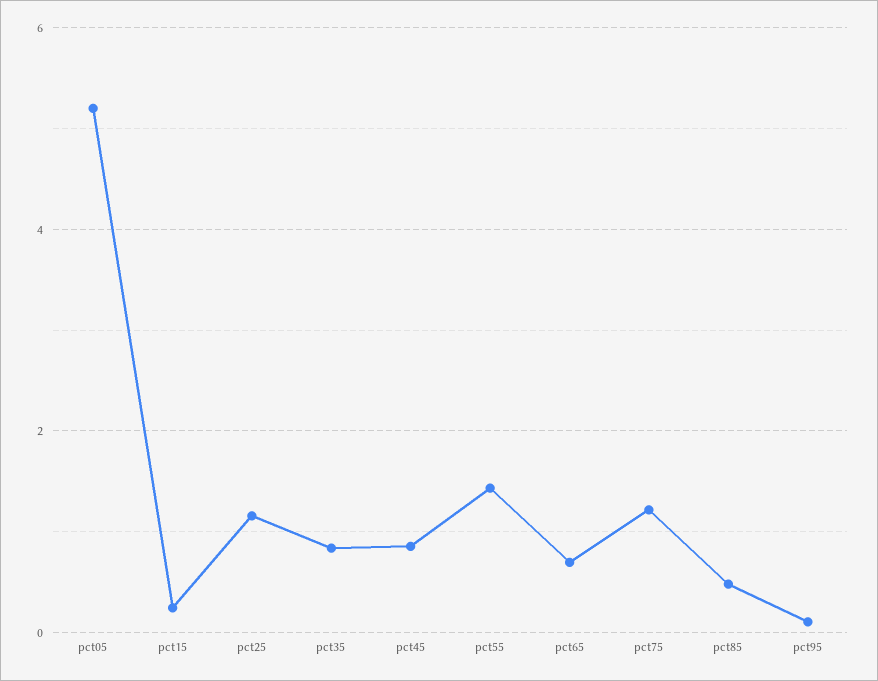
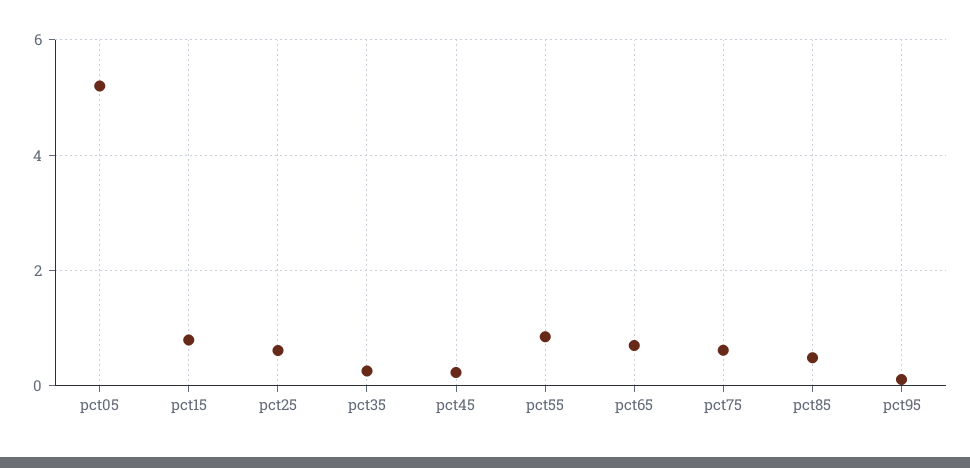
pct15: 0.2 -> 0.8
pct25: 1.2 -> 0.6
pct35: 0.8 -> 0.2
pct45: 0.8 -> 0.2
pct55: 1.4 -> 0.8
pct75: 1.2 -> 0.6

